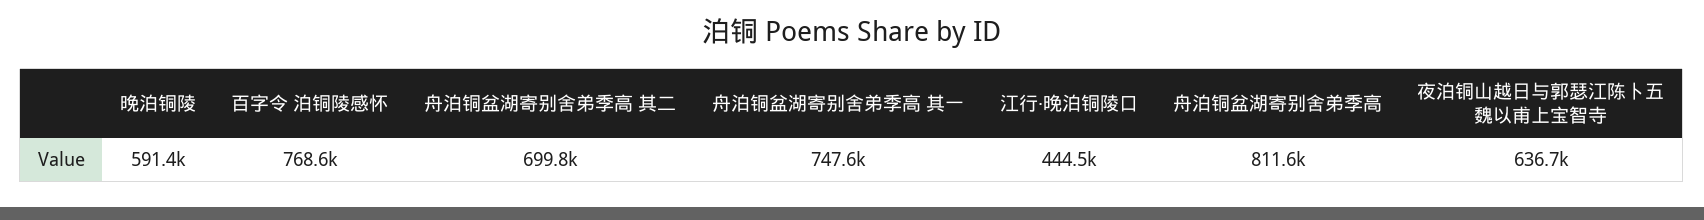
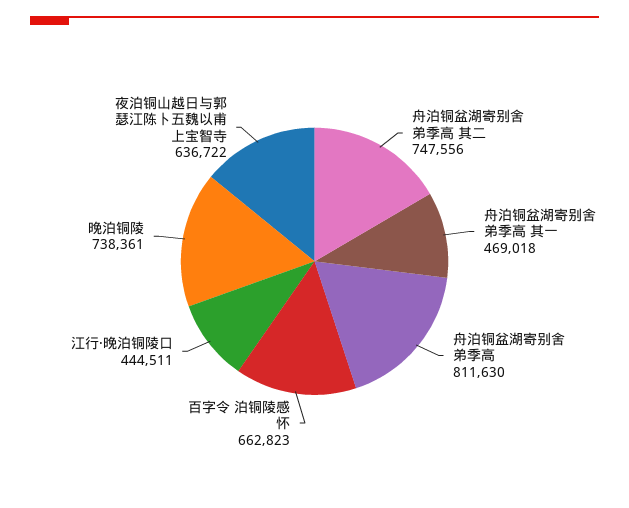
晚泊铜陵: 591400 -> 738361
百字令 泊铜陵感怀: 768600 -> 662823
舟泊铜盆湖寄别舍弟季高 其二: 699800 -> 747556
舟泊铜盆湖寄别舍弟季高 其一: 747600 -> 469018

